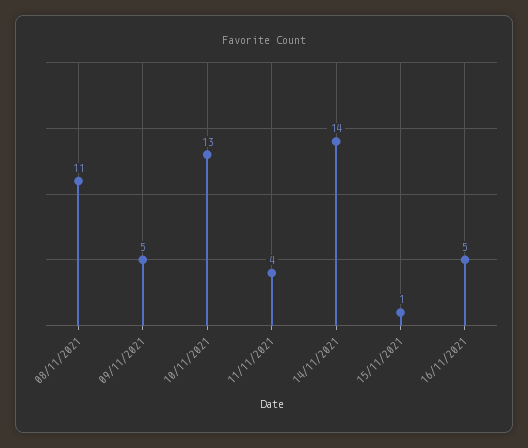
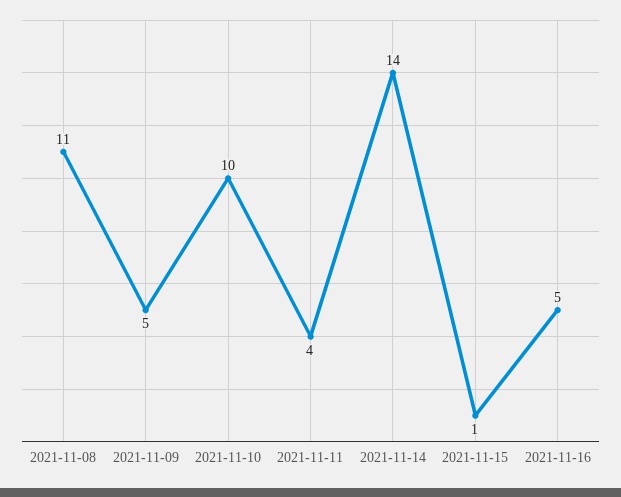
10/11/2021: 13 -> 10

